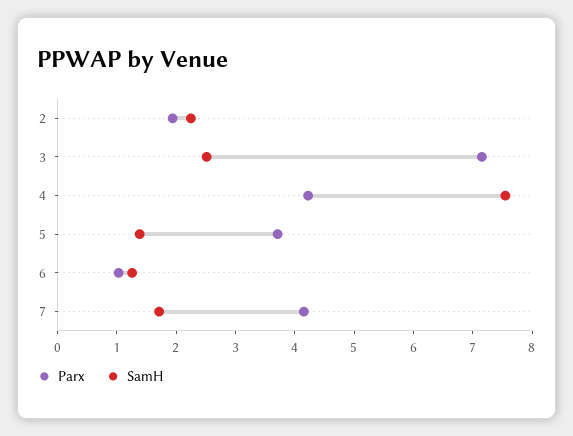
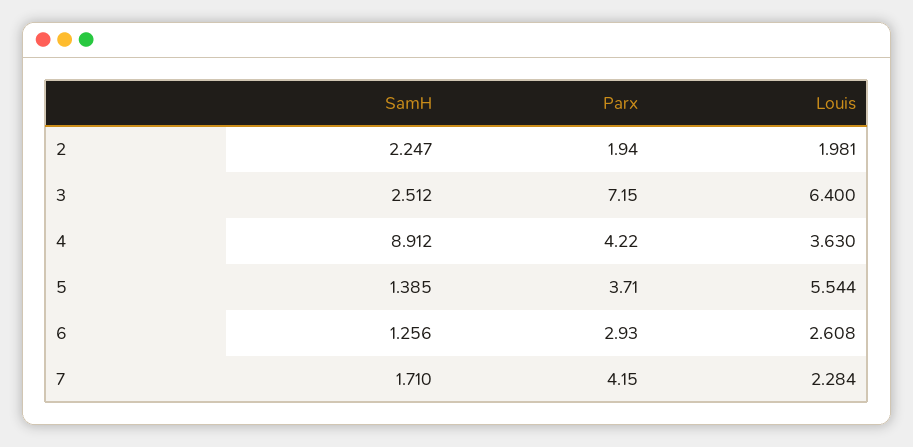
SamH, 4: 7.6 -> 8.912
Parx, 6: 1 -> 2.93
Louis, 2: none -> 1.981
Louis, 3: none -> 6.4
Louis, 4: none -> 3.63
Louis, 5: none -> 5.544
Louis, 6: none -> 2.608
Louis, 7: none -> 2.284

